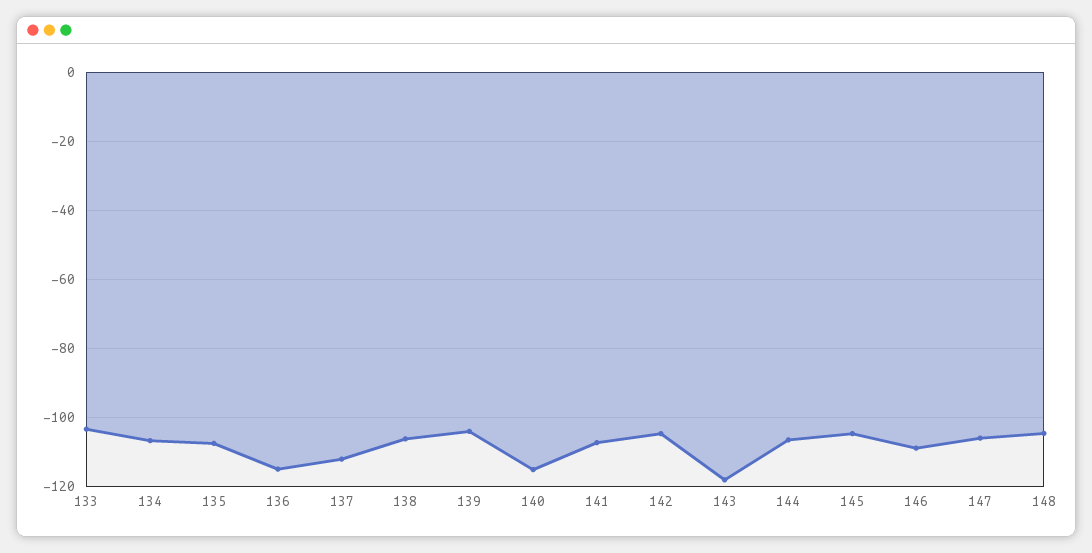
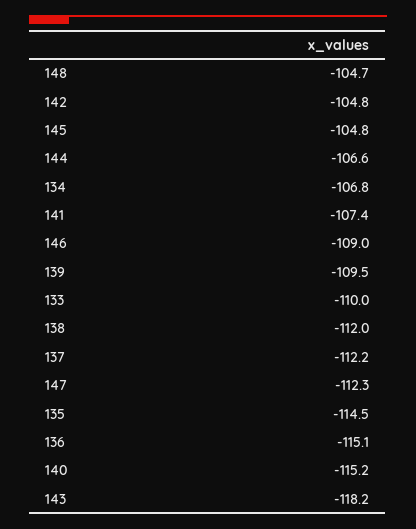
133: -104 -> -110
135: -108 -> -114.5
138: -106 -> -112
139: -104 -> -109.5
147: -106 -> -112.3

